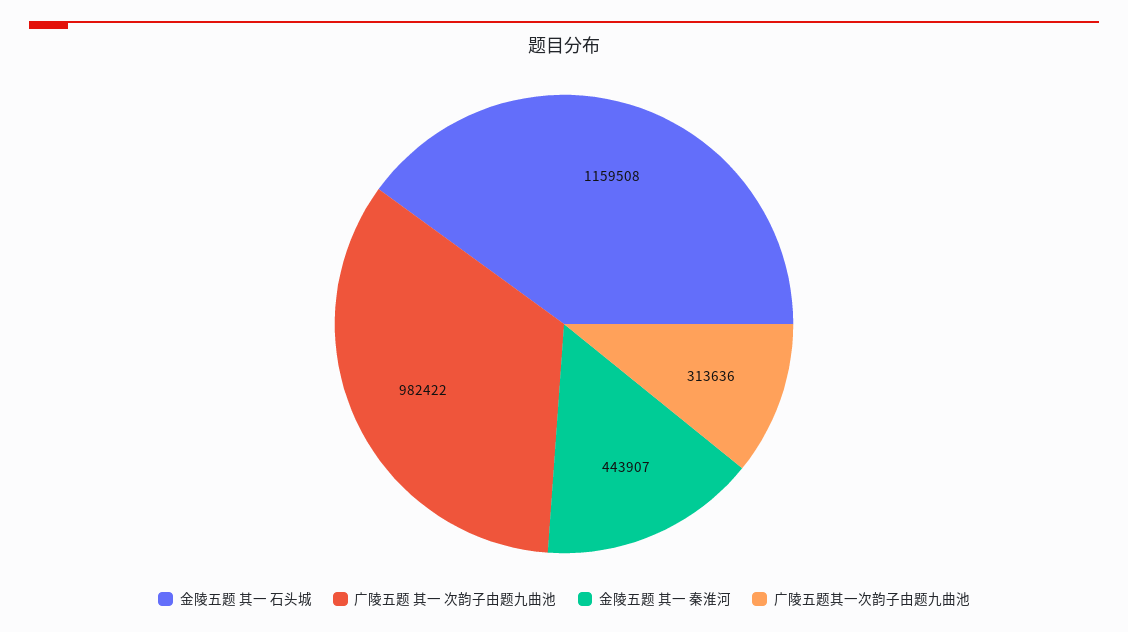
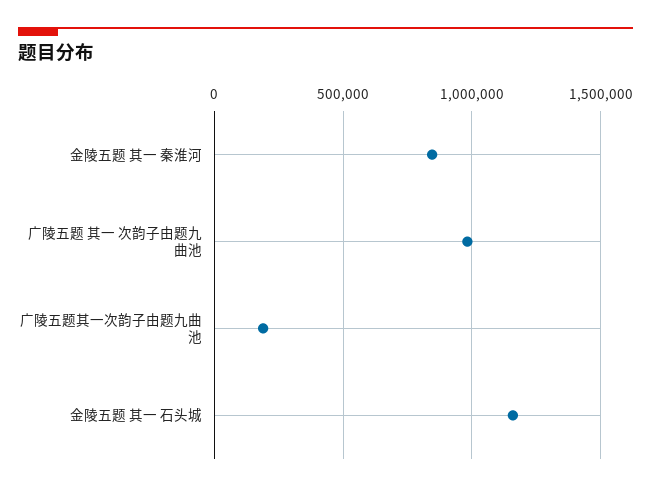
金陵五题 其一 秦淮河: 443907 -> 850000
广陵五题其一次韵子由题九曲池: 313636 -> 200000

